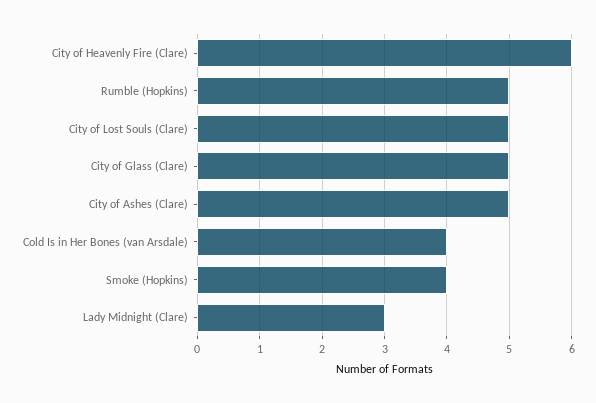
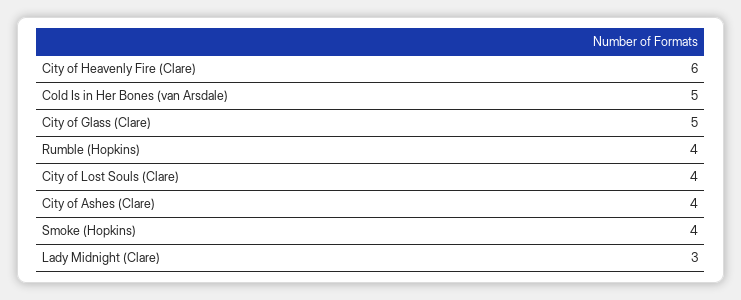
Rumble (Hopkins): 5 -> 4
City of Lost Souls (Clare): 5 -> 4
City of Ashes (Clare): 5 -> 4
Cold Is in Her Bones (van Arsdale): 4 -> 5

